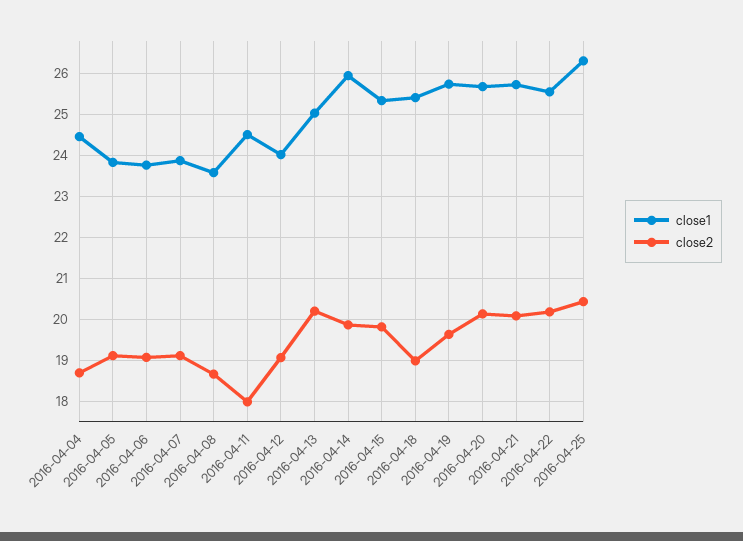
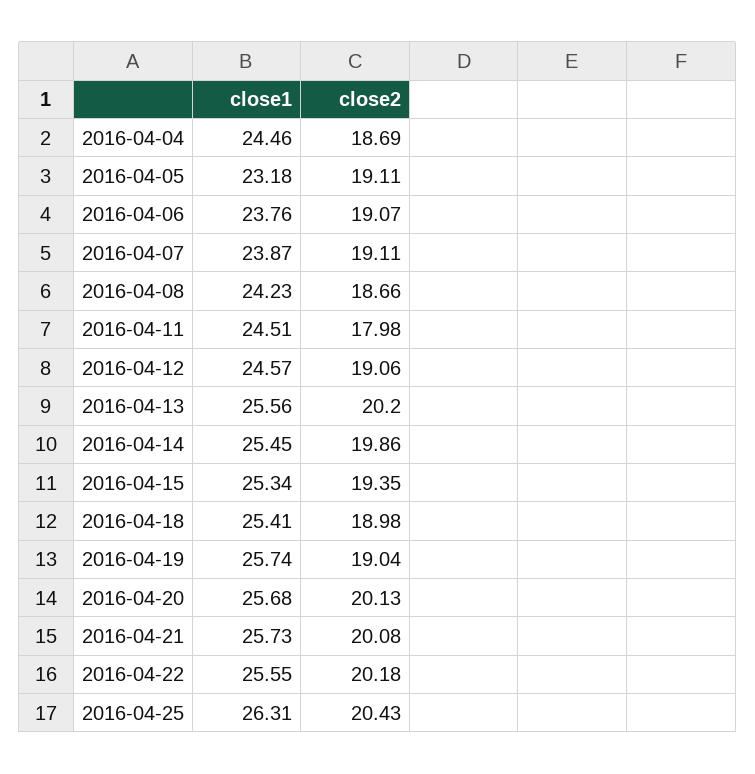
close1, 2016-04-05: 23.8 -> 23.18
close1, 2016-04-08: 23.6 -> 24.23
close1, 2016-04-12: 24 -> 24.57
close1, 2016-04-13: 25 -> 25.56
close1, 2016-04-14: 26 -> 25.45
close2, 2016-04-15: 19.8 -> 19.35
close2, 2016-04-19: 19.6 -> 19.04

